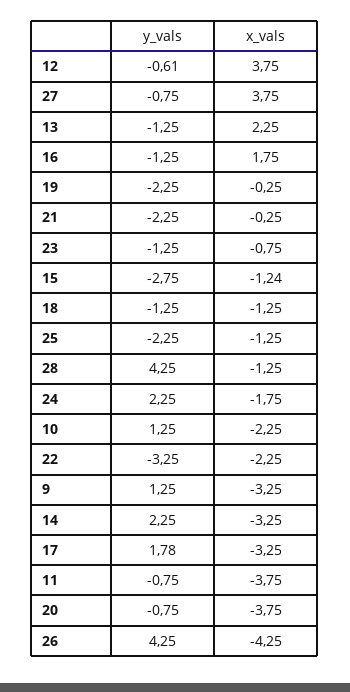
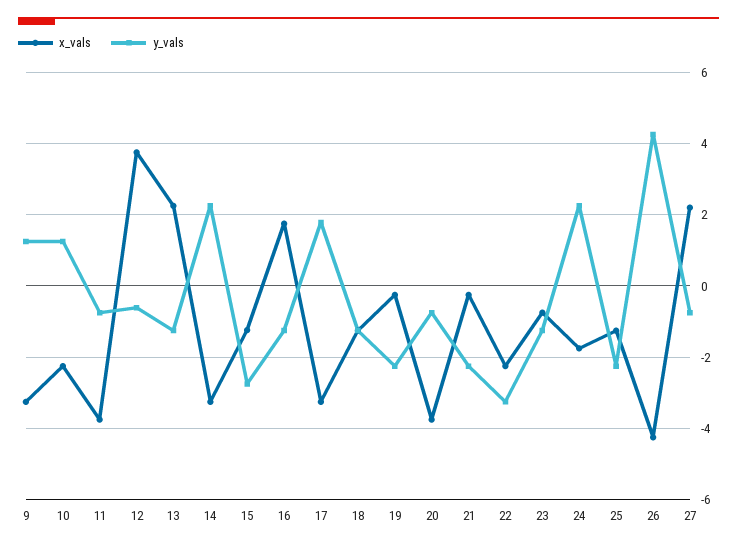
x_vals, 27: 3.75 -> 2.2
y_vals, 28: 4.25 -> none
x_vals, 28: -1.25 -> none

